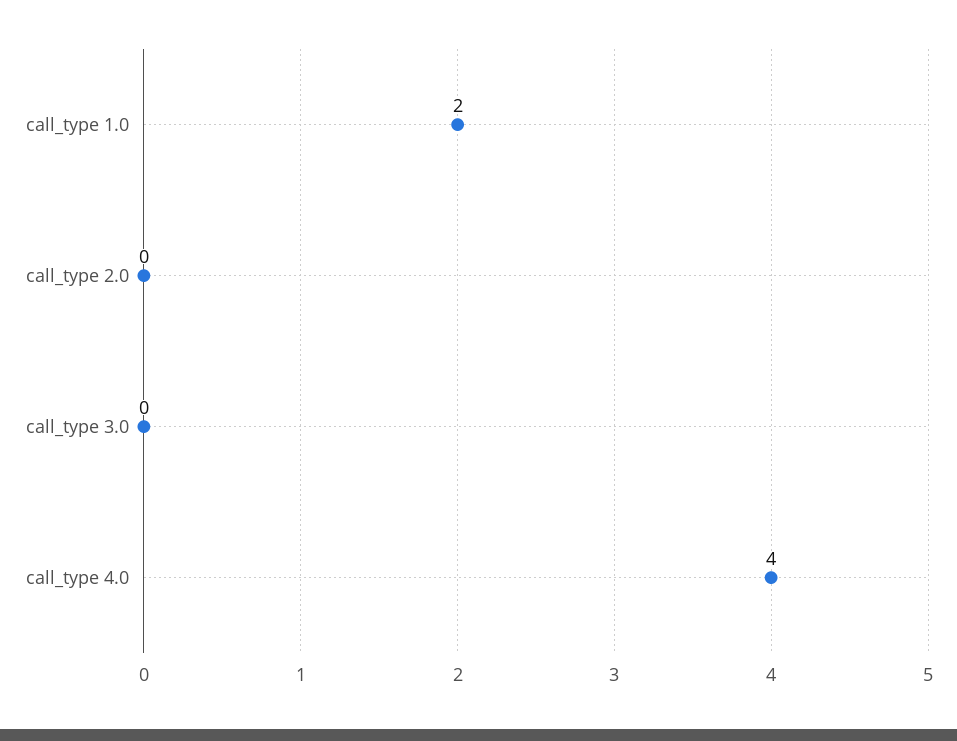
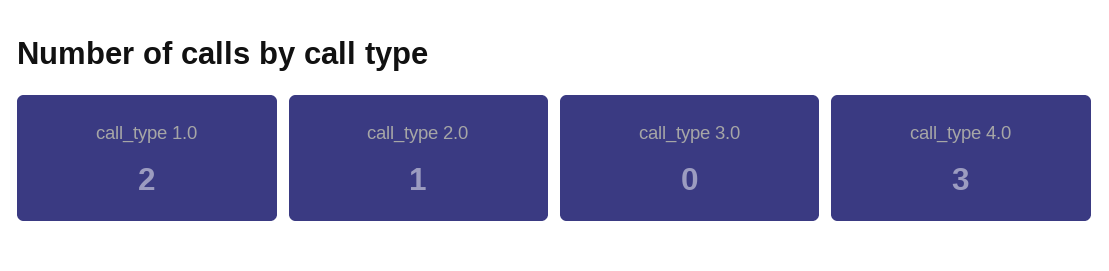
call_type 2.0: 0 -> 1
call_type 4.0: 4 -> 3

